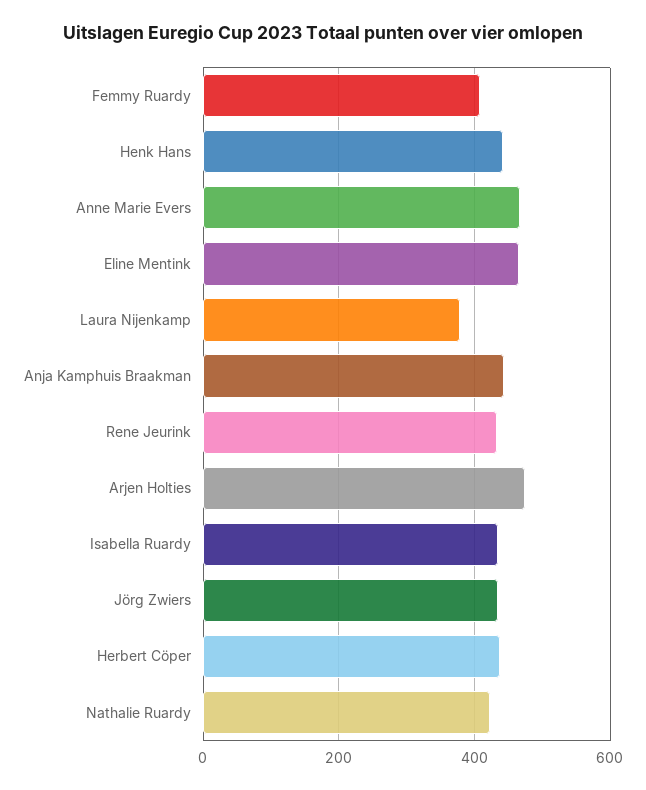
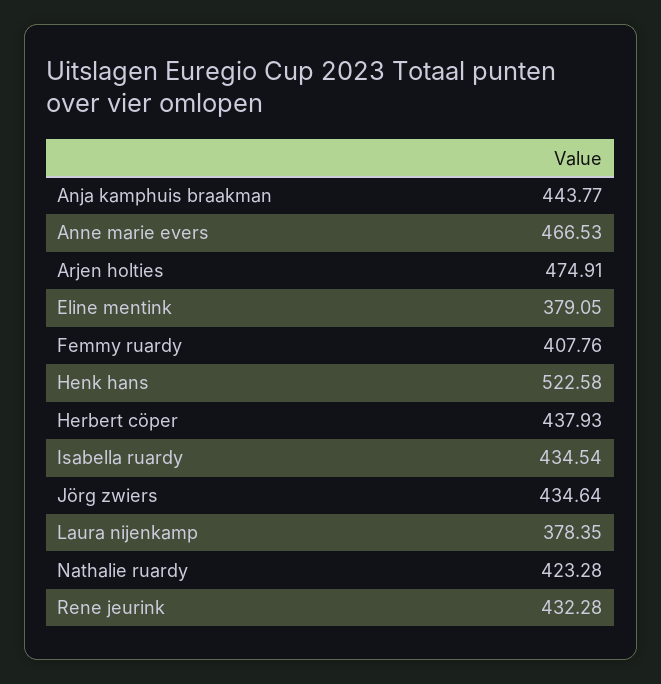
Henk Hans: 440 -> 522.58
Eline Mentink: 460 -> 379.05

